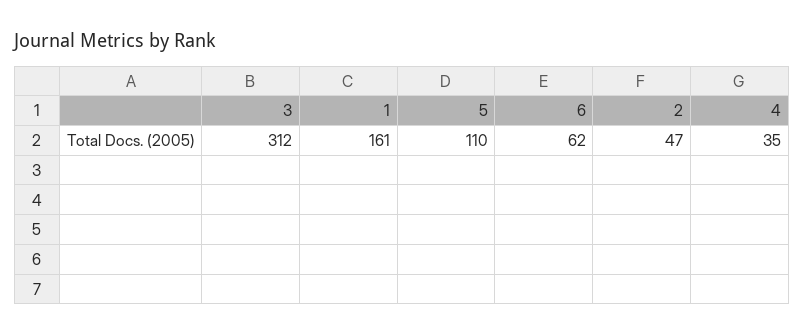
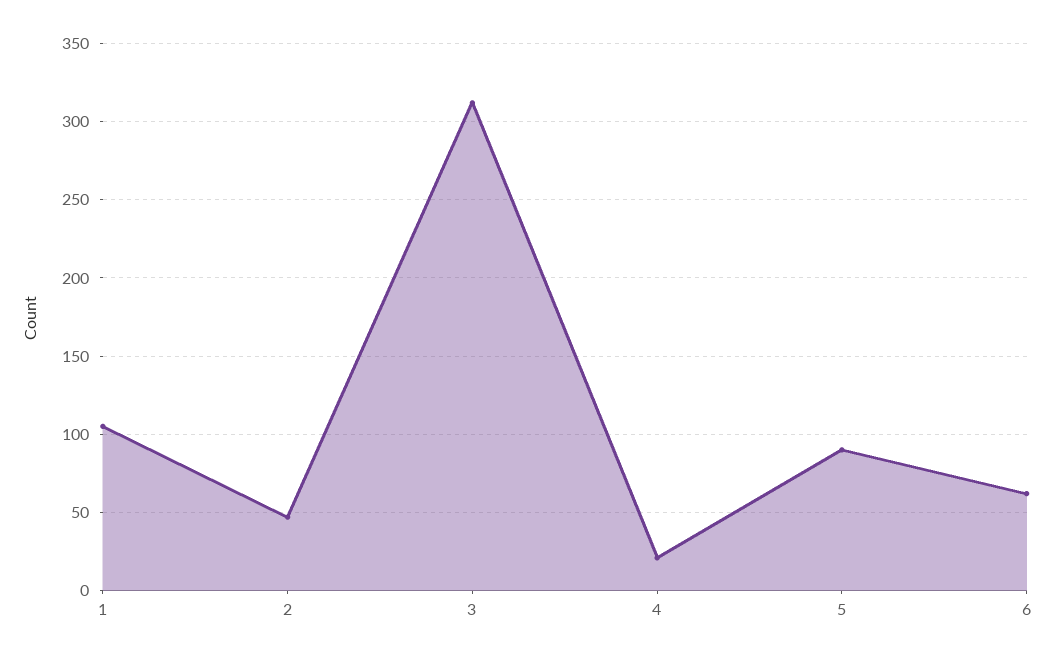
1: 161 -> 105
5: 110 -> 90
4: 35 -> 20

